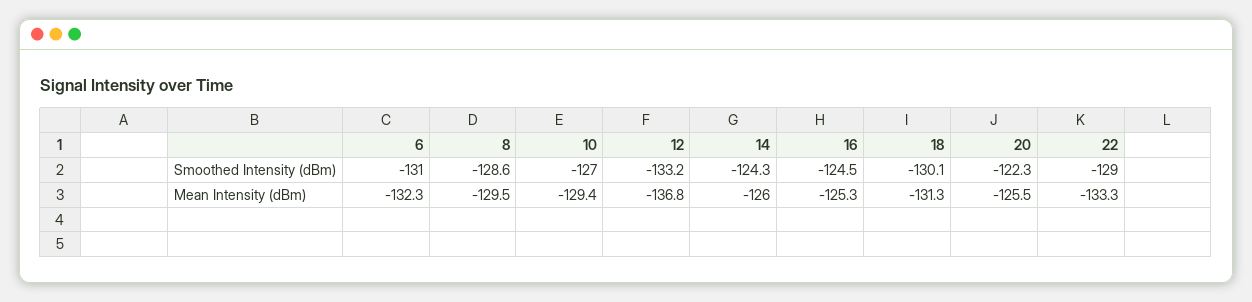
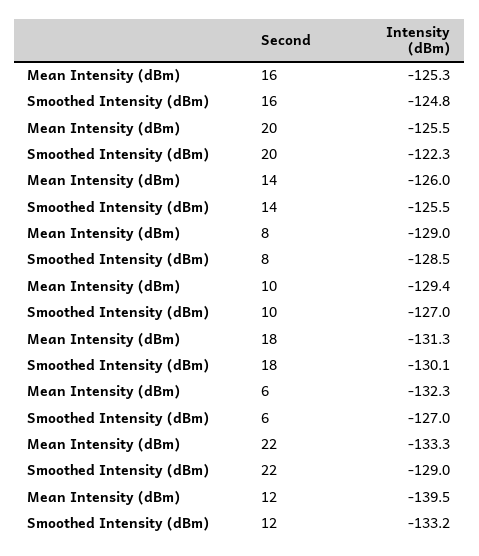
6, Smoothed Intensity (dBm): -131 -> -127
8, Smoothed Intensity (dBm): -128.6 -> -128.5
14, Smoothed Intensity (dBm): -124.3 -> -125.5
16, Smoothed Intensity (dBm): -124.5 -> -124.8
8, Mean Intensity (dBm): -129.5 -> -129
12, Mean Intensity (dBm): -136.8 -> -139.5

